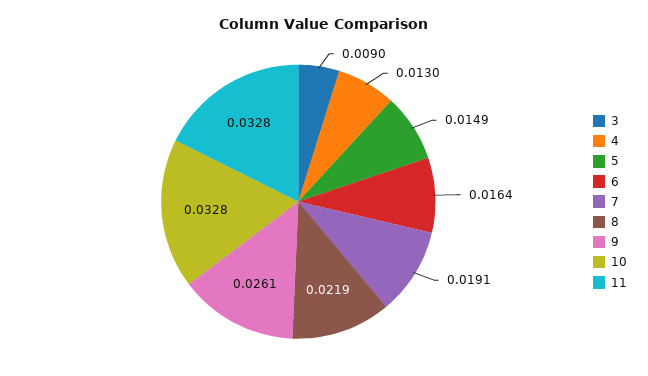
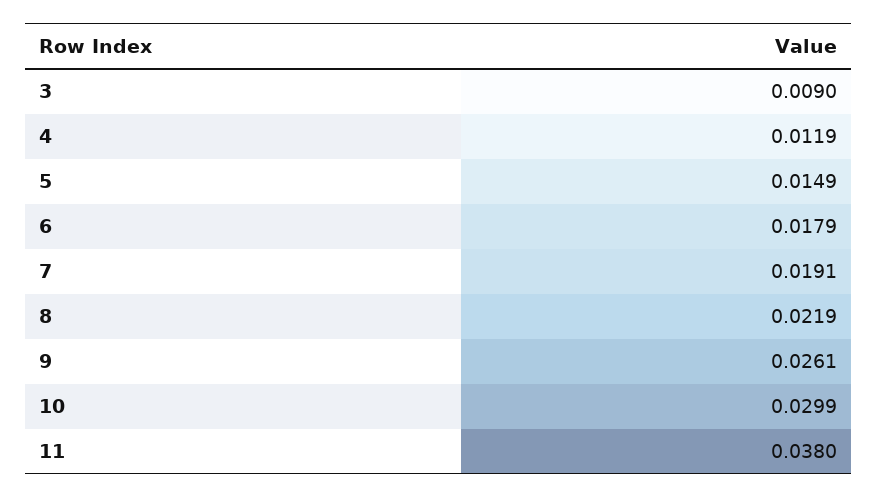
4: 0.013 -> 0.0119
6: 0.0164 -> 0.0179
10: 0.0328 -> 0.0299
11: 0.0328 -> 0.038

